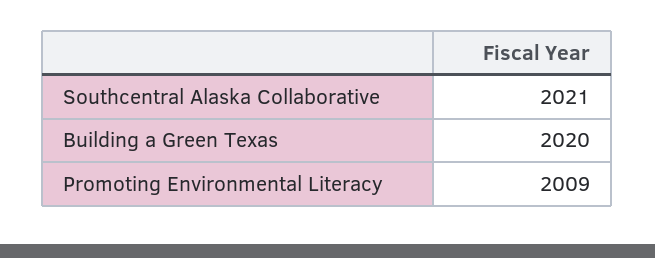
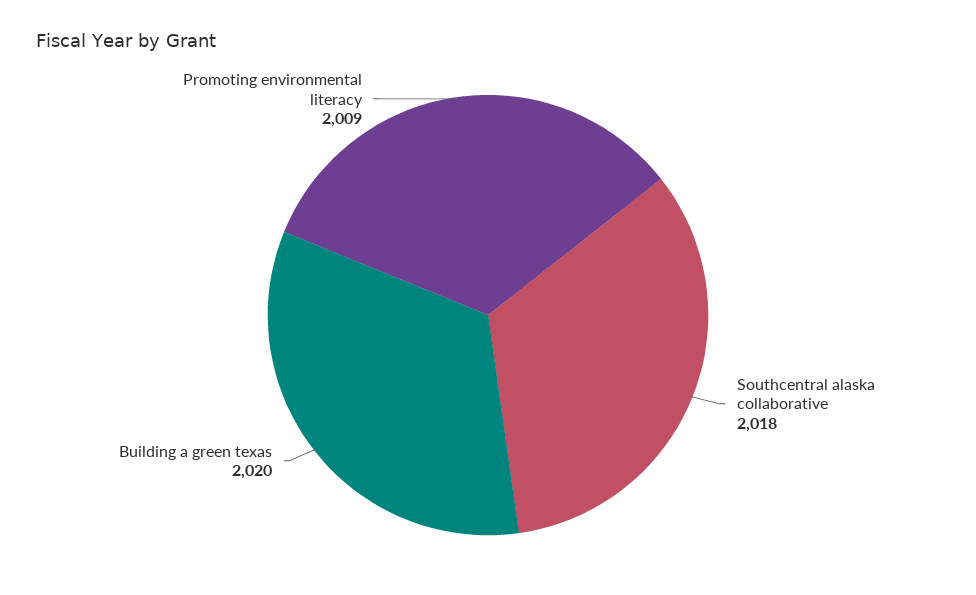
Southcentral Alaska Collaborative: 2021 -> 2018

